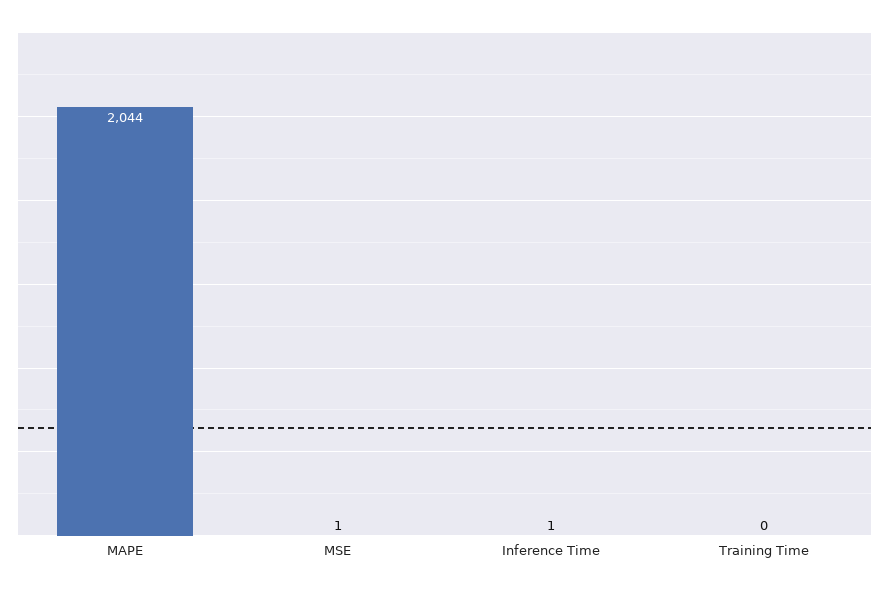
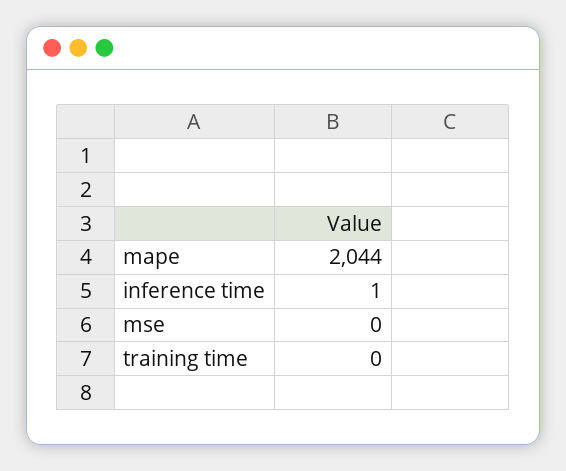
MSE: 1 -> 0

